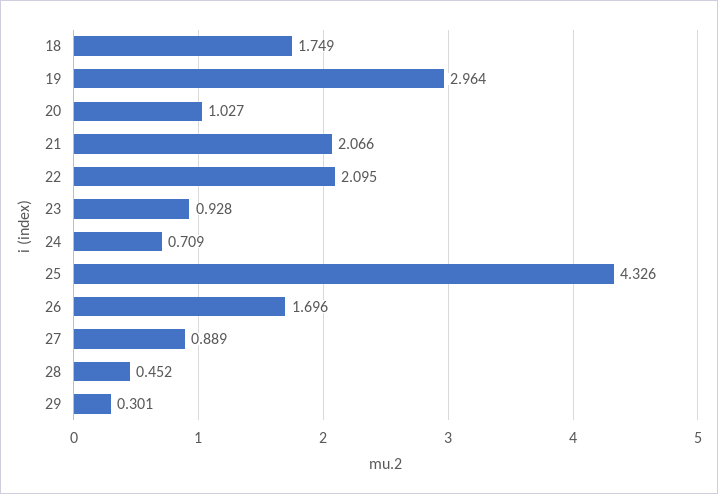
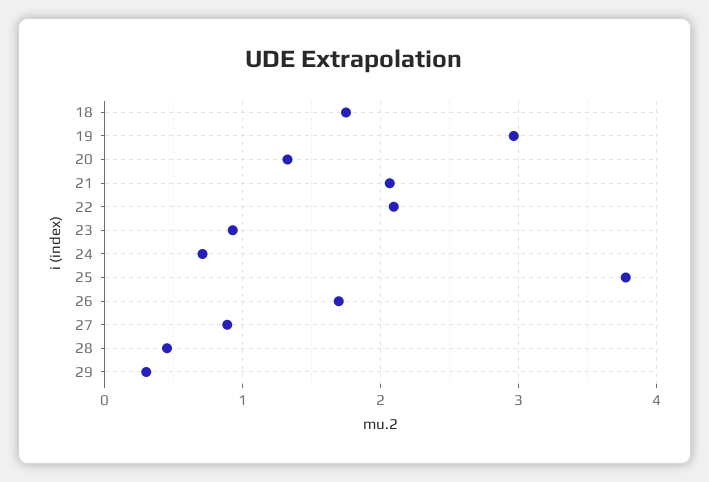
20: 1.027 -> 1.3
25: 4.326 -> 3.8

